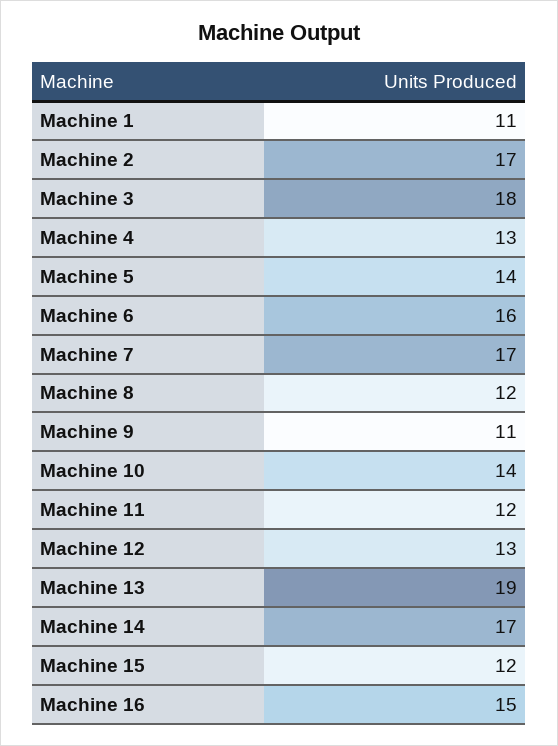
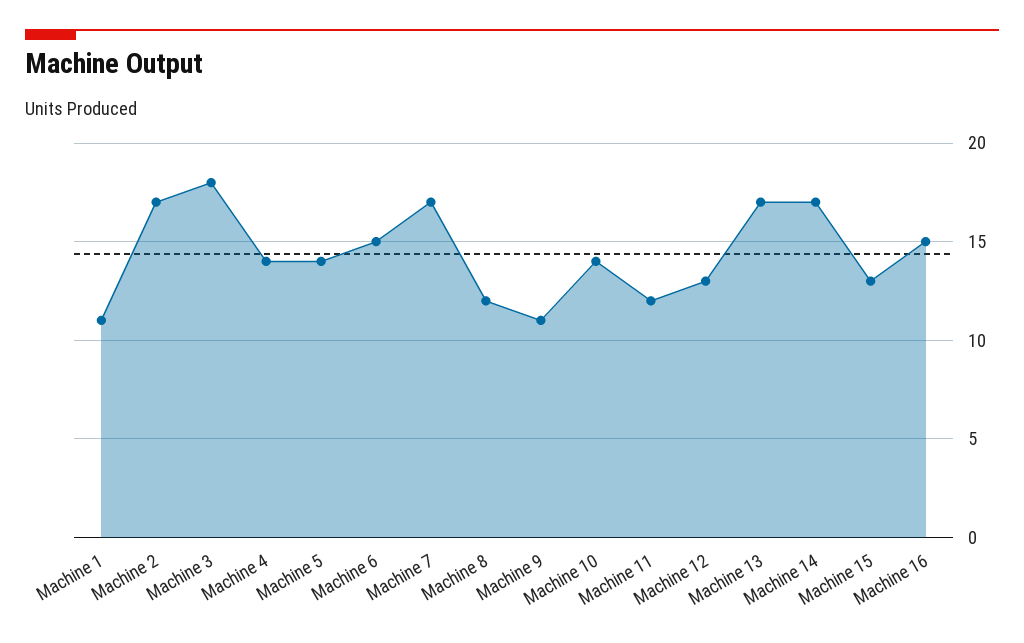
Machine 4: 13 -> 14
Machine 6: 16 -> 15
Machine 13: 19 -> 17
Machine 15: 12 -> 13

